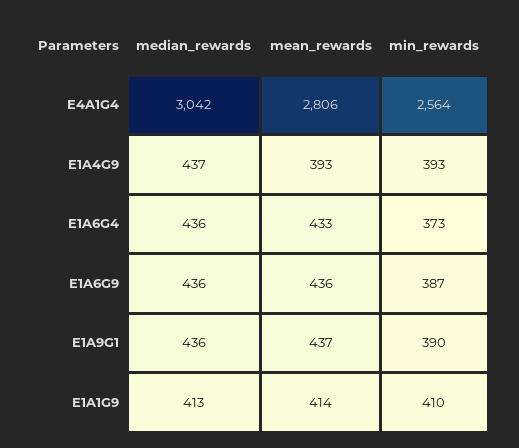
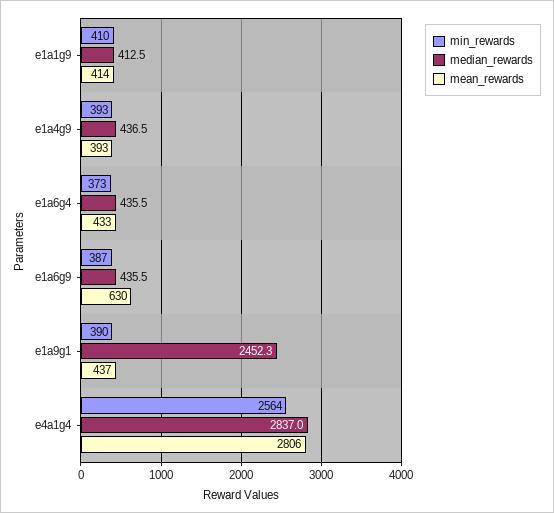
median_rewards, E4A1G4: 3042 -> 2837
mean_rewards, E1A6G9: 436 -> 630
median_rewards, E1A9G1: 436 -> 2452.3

